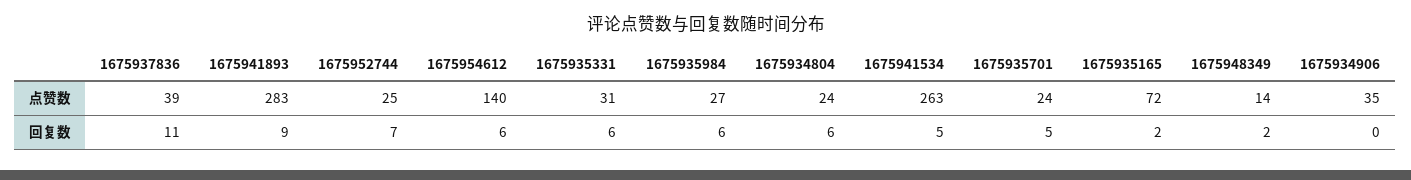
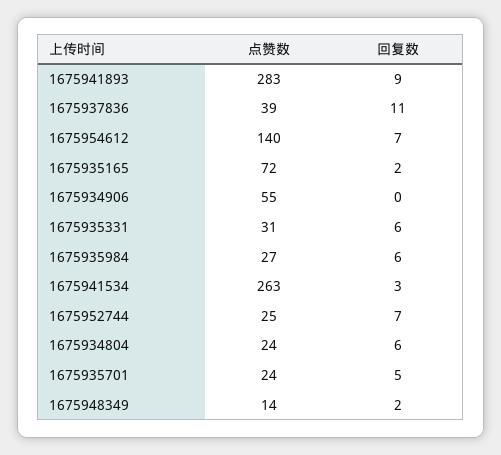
1675934906, 点赞数: 35 -> 55
1675954612, 回复数: 6 -> 7
1675941534, 回复数: 5 -> 3

